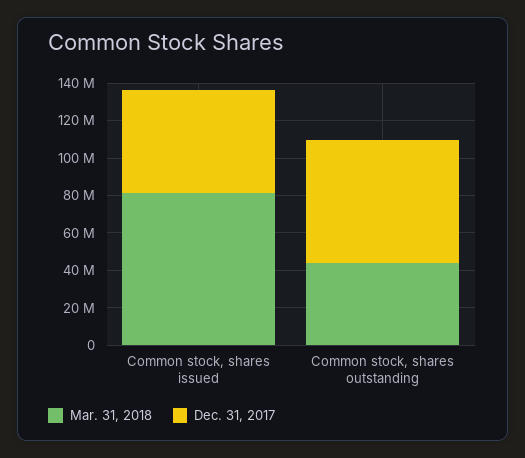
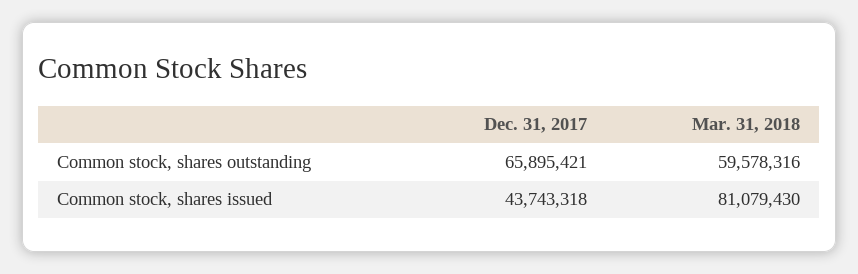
Dec. 31, 2017, Common stock, shares issued: 55000000 -> 43743318
Mar. 31, 2018, Common stock, shares outstanding: 45000000 -> 59578316

